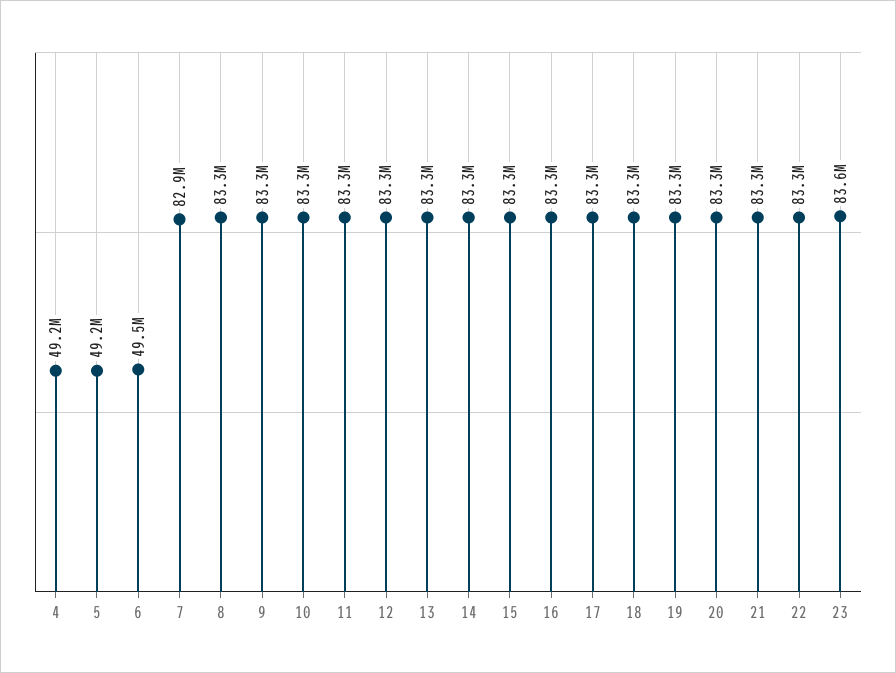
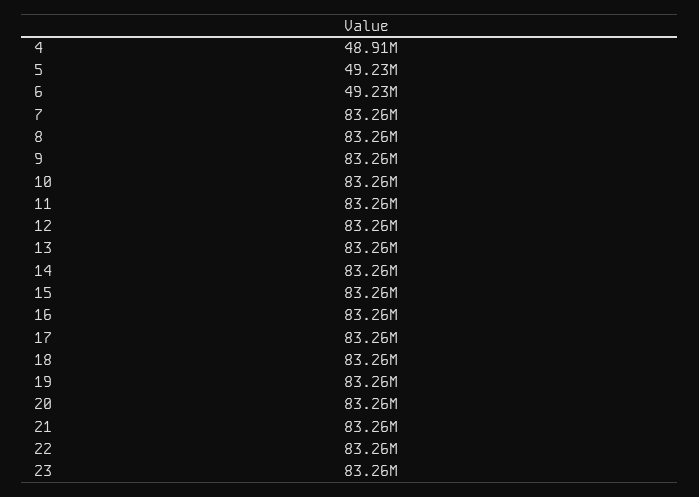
4: 49200000 -> 48910000
6: 49500000 -> 49230000
7: 82900000 -> 83260000
23: 83600000 -> 83260000

